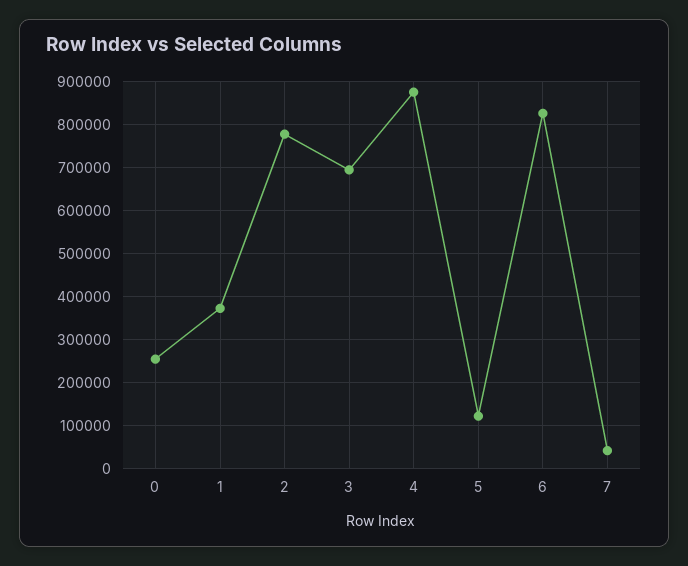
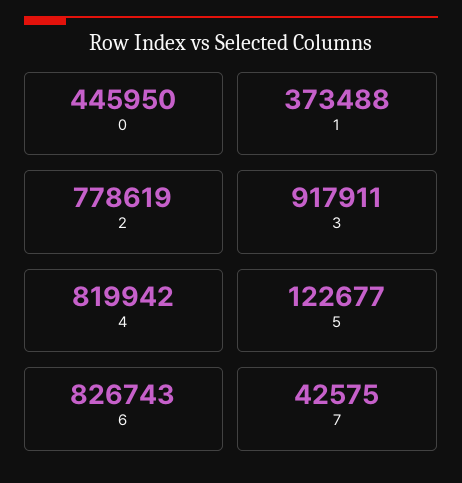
0: 260000 -> 445950
3: 700000 -> 917911
4: 880000 -> 819942

